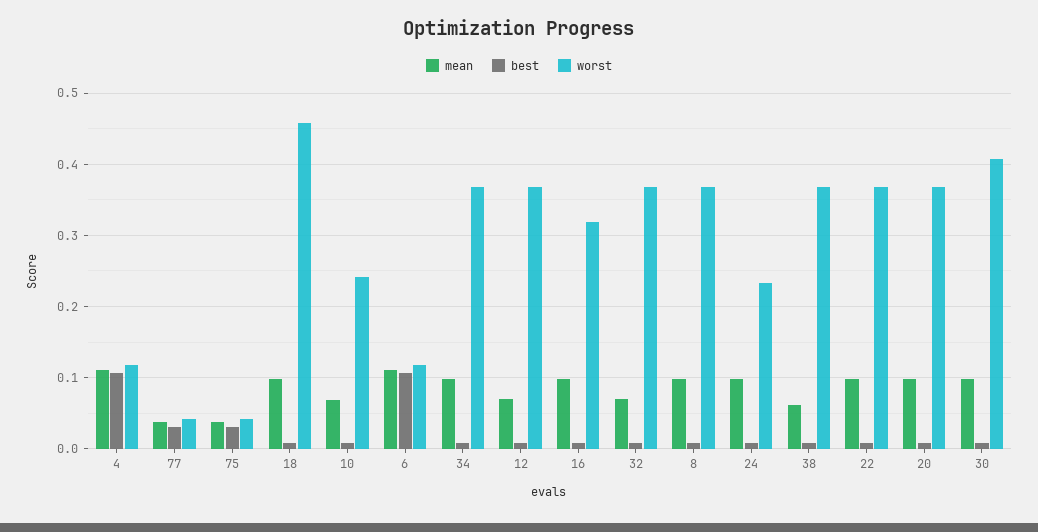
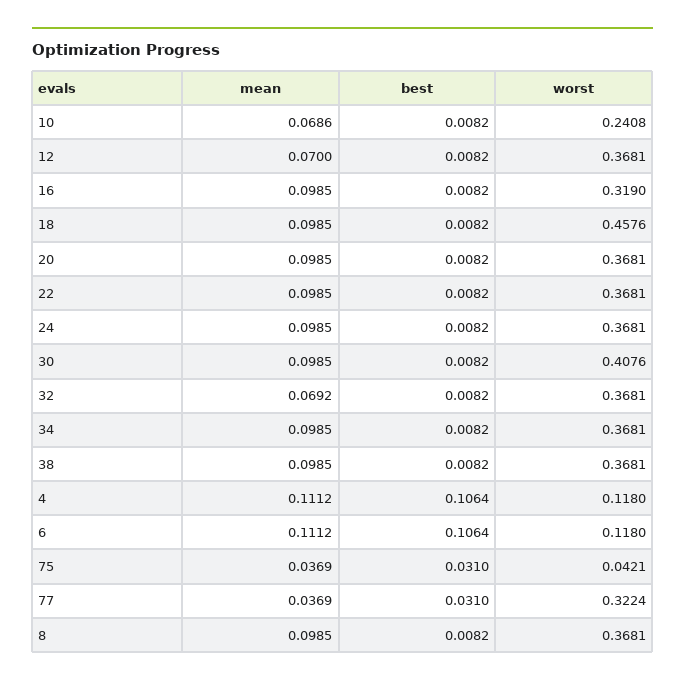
worst, 77: 0.04 -> 0.3224
worst, 24: 0.23 -> 0.3681
mean, 38: 0.06 -> 0.0985

